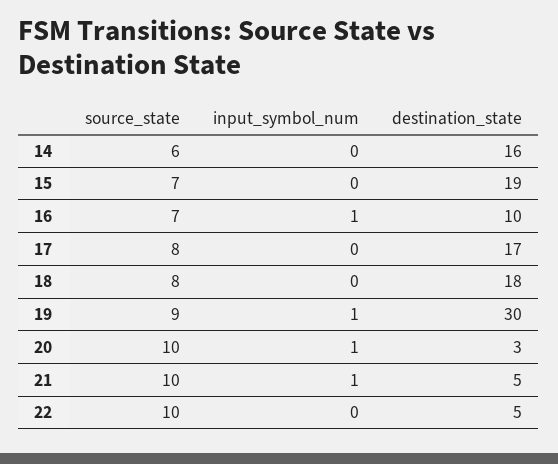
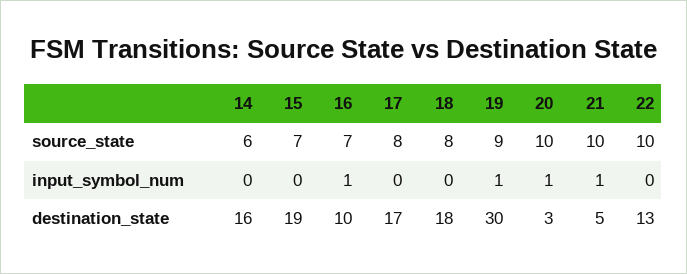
destination_state, 22: 5 -> 13

